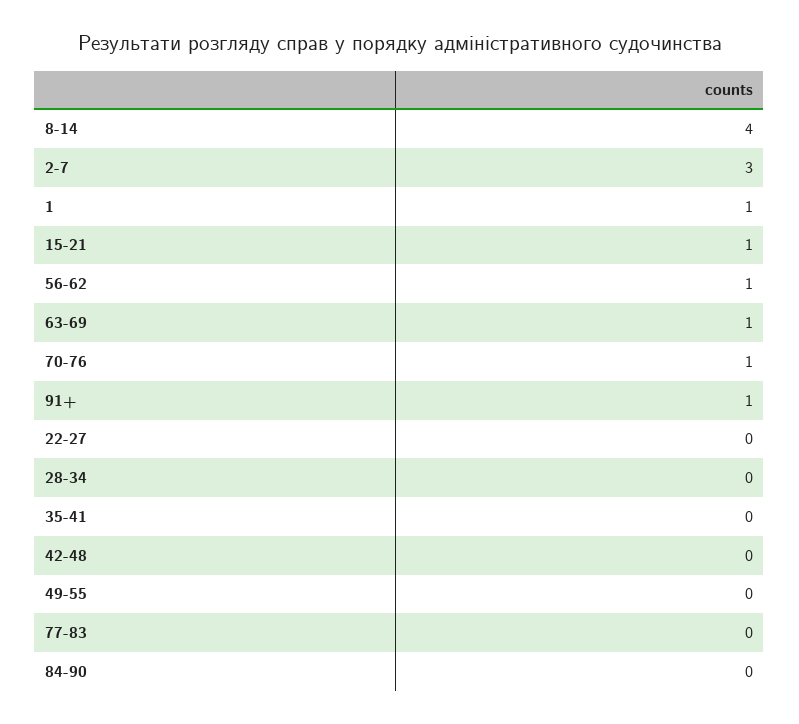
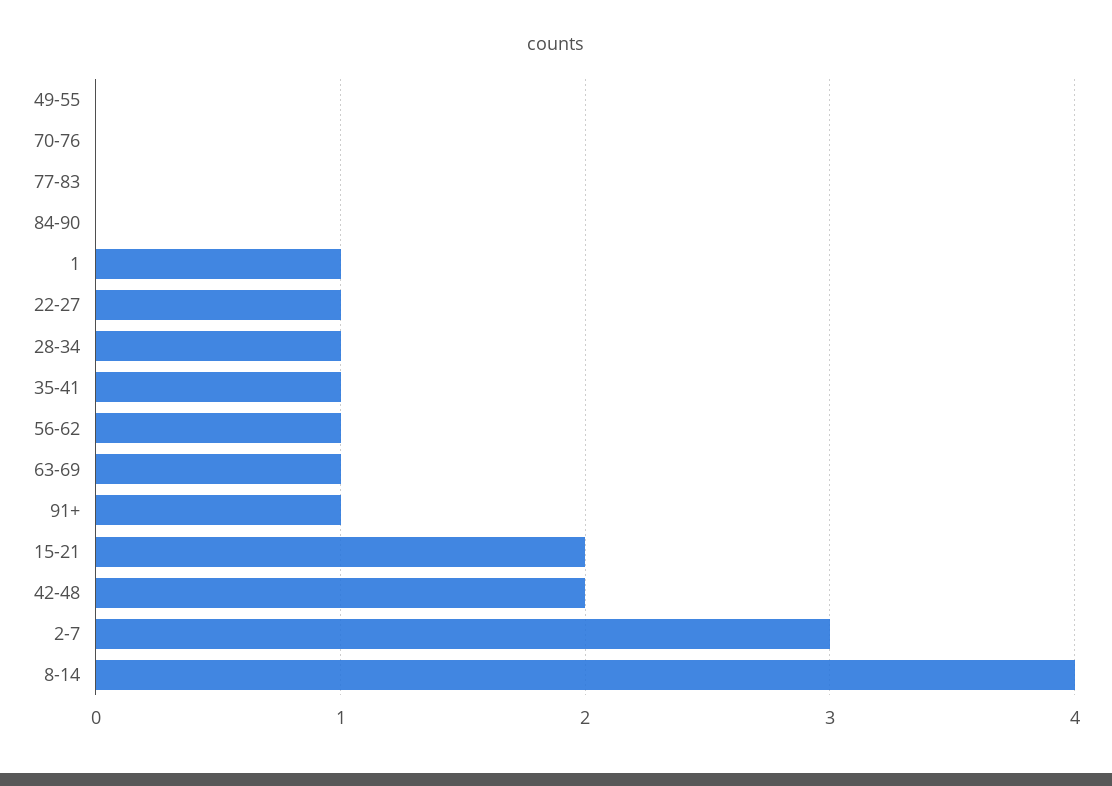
15-21: 1 -> 2
70-76: 1 -> 0
22-27: 0 -> 1
28-34: 0 -> 1
35-41: 0 -> 1
42-48: 0 -> 2

